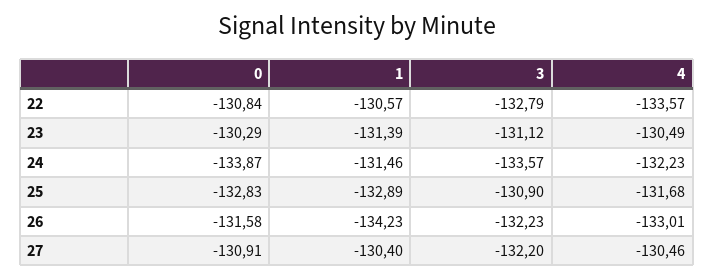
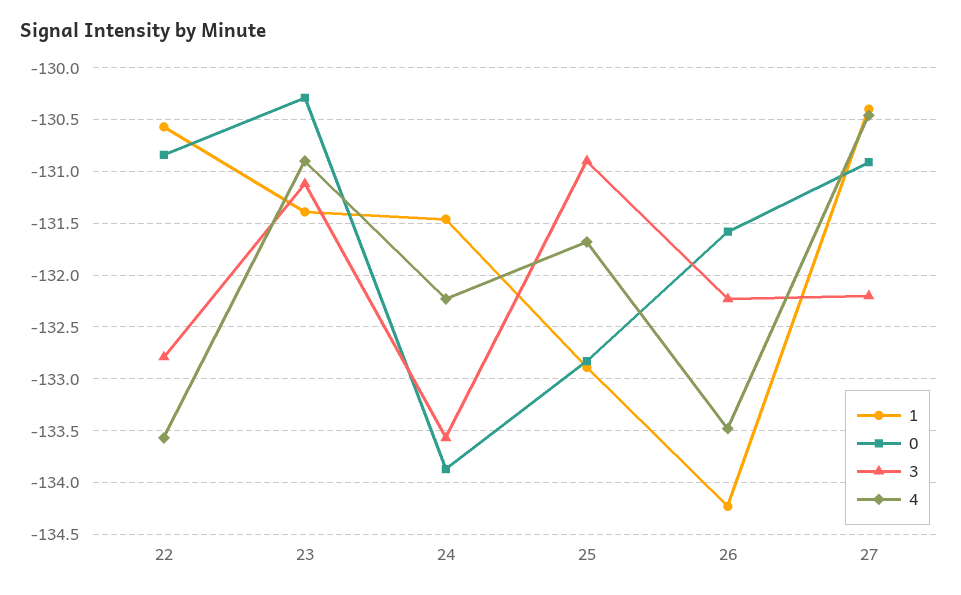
4, 23: -130.49 -> -130.9
4, 26: -133.01 -> -133.5

